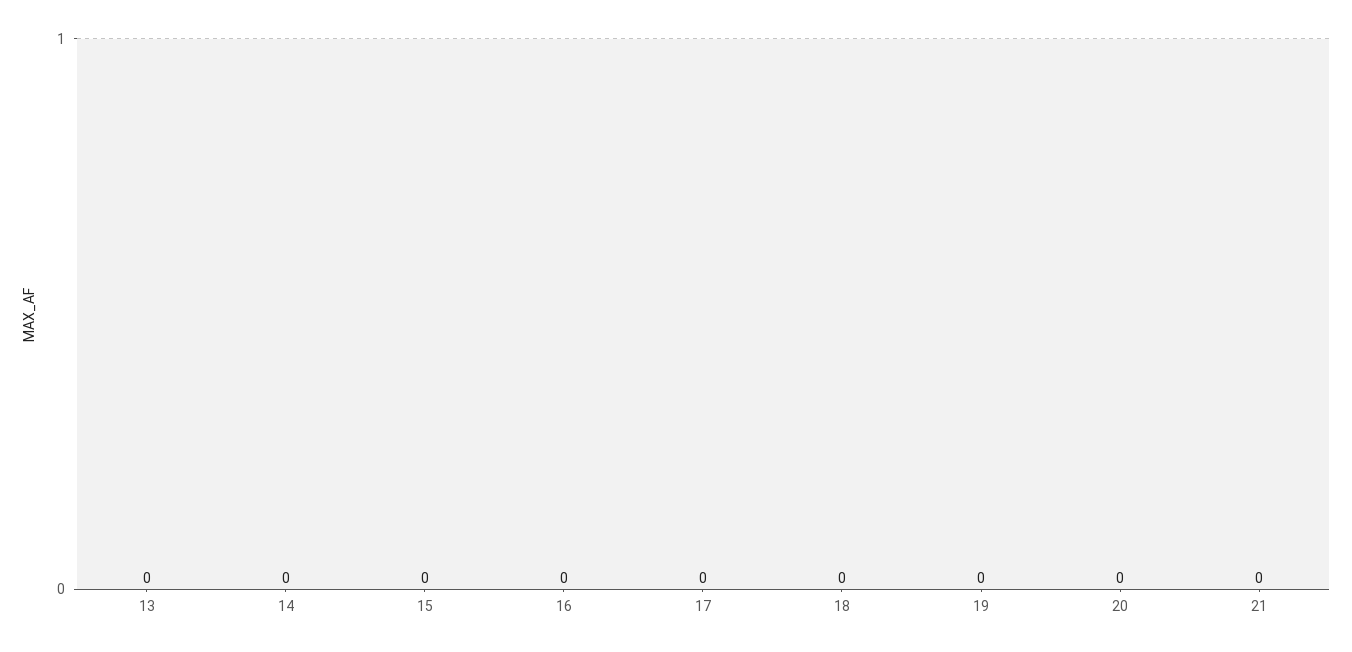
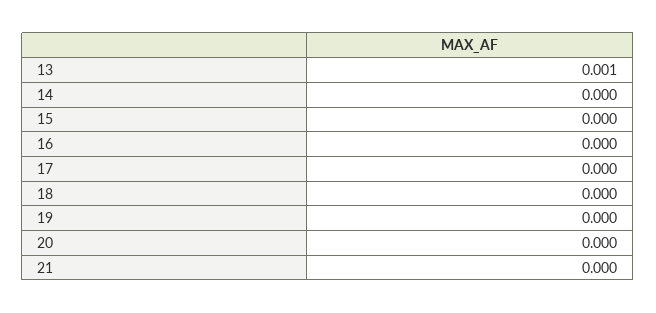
13: 0 -> 0.001

